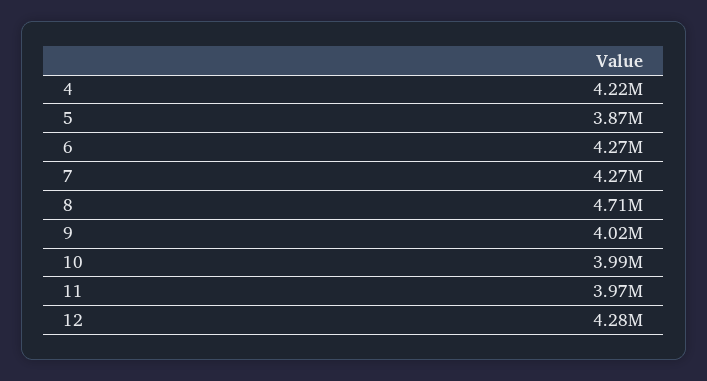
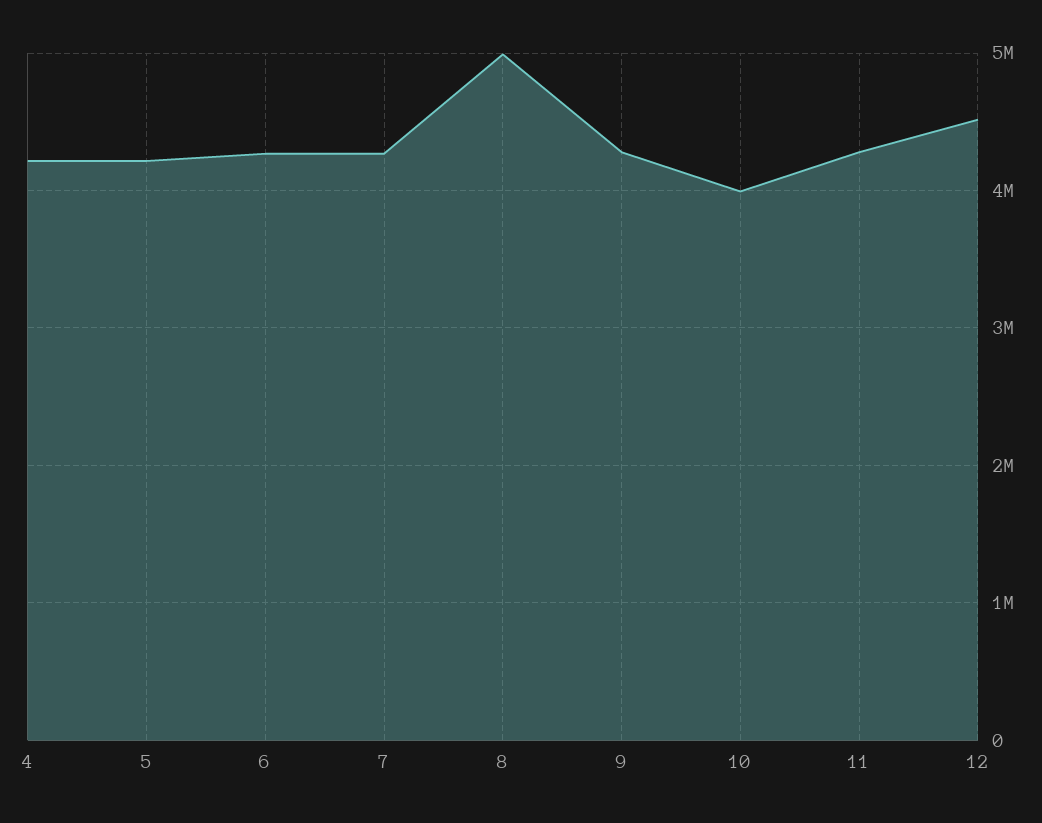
5: 3870000 -> 4200000
8: 4710000 -> 5000000
9: 4020000 -> 4300000
11: 3970000 -> 4300000
12: 4280000 -> 4500000

